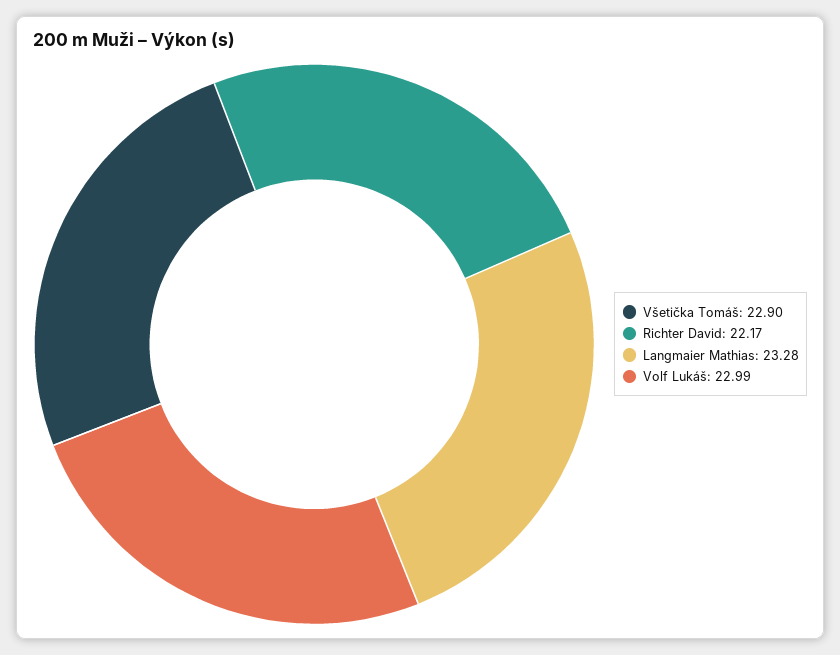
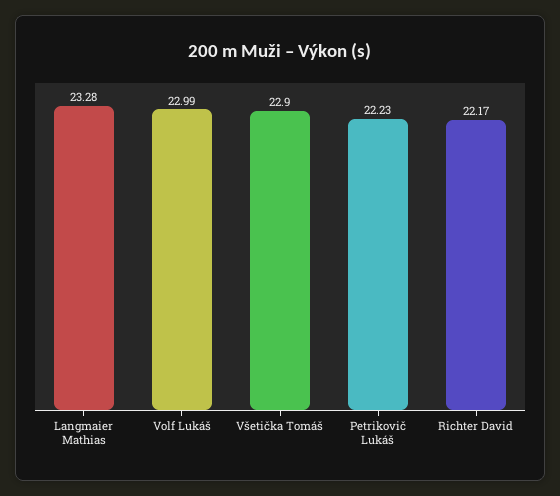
Petrikovič Lukáš: none -> 22.23

